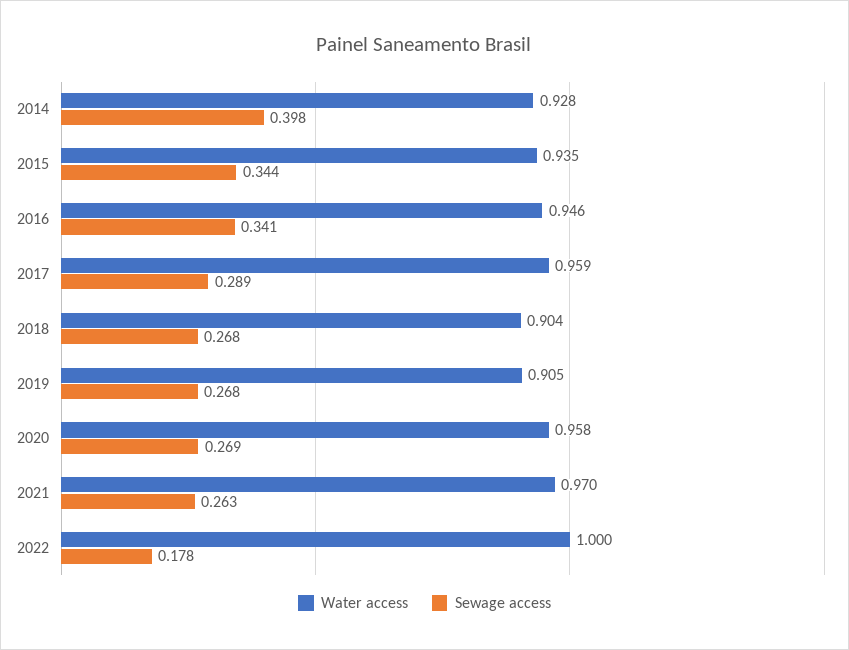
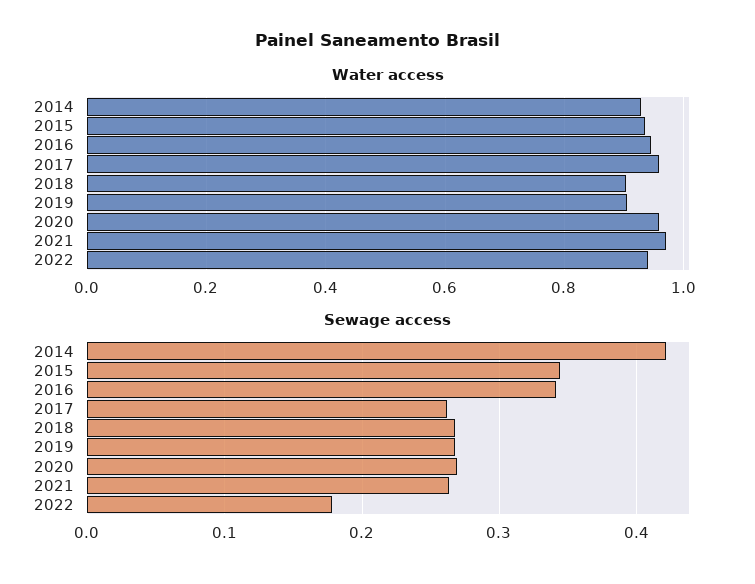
Sewage access, 2014: 0.398 -> 0.42
Sewage access, 2017: 0.289 -> 0.26
Water access, 2022: 1 -> 0.94

